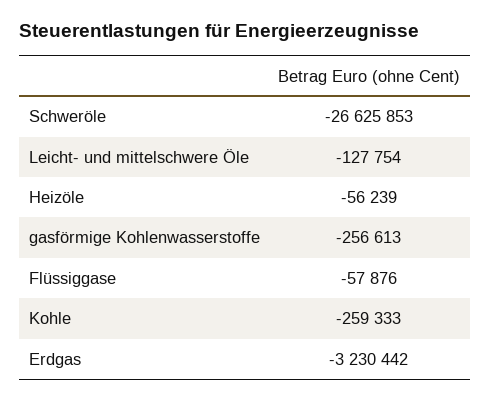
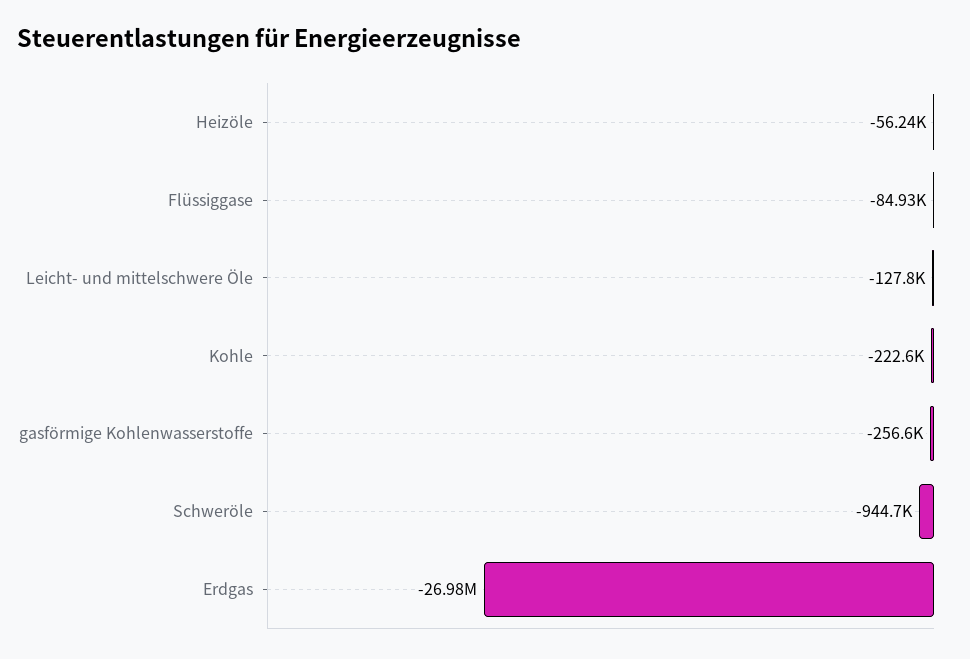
Schweröle: -26625853 -> -944700
Flüssiggase: -57876 -> -84930
Kohle: -259333 -> -222600
Erdgas: -3230442 -> -26980000

